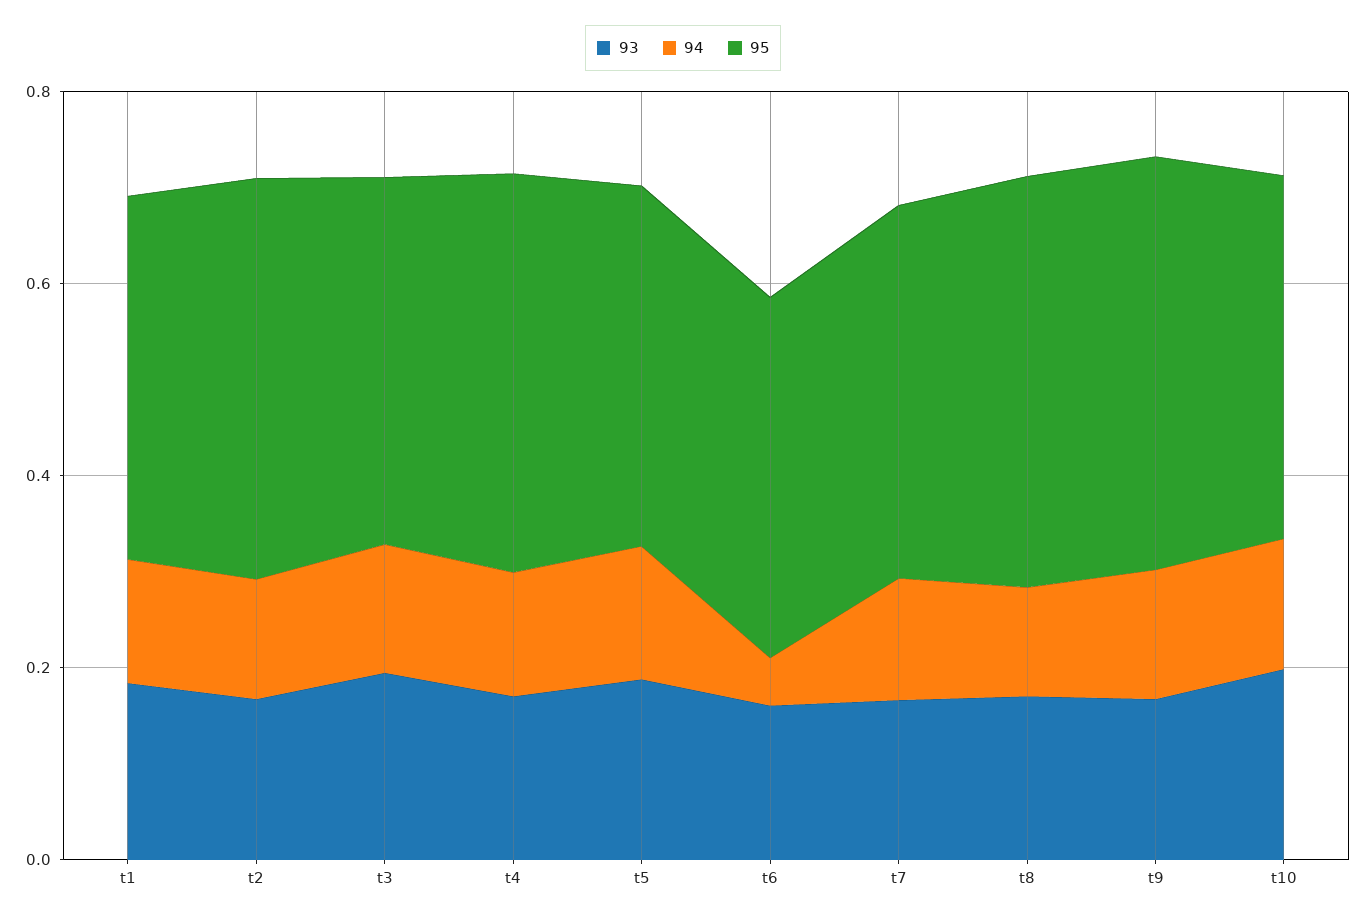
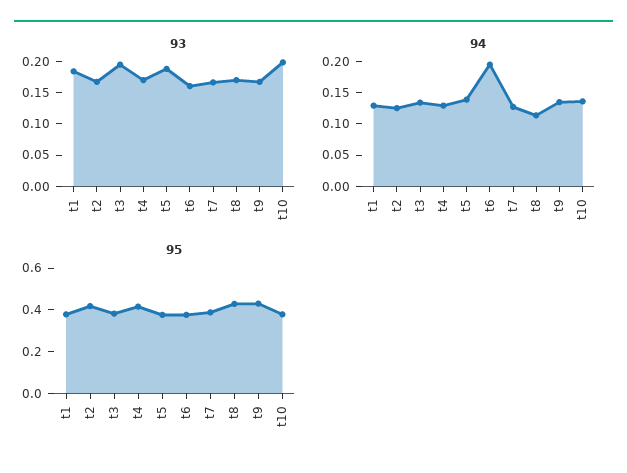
94, t6: 0.05 -> 0.2

